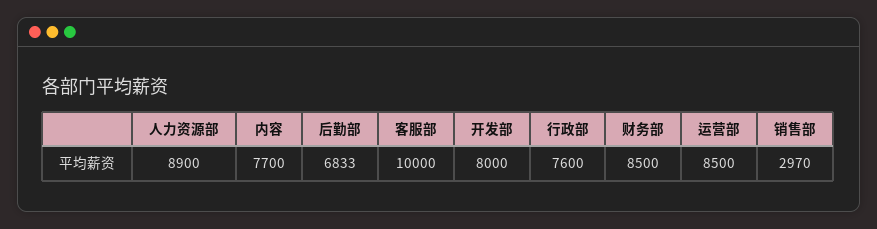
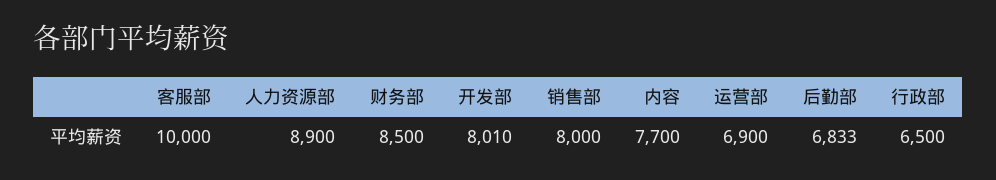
开发部: 8000 -> 8010
行政部: 7600 -> 6500
运营部: 8500 -> 6900
销售部: 2970 -> 8000

